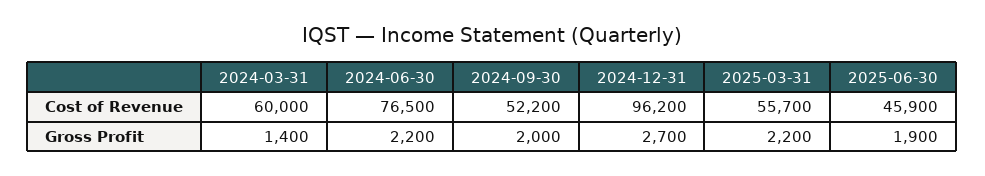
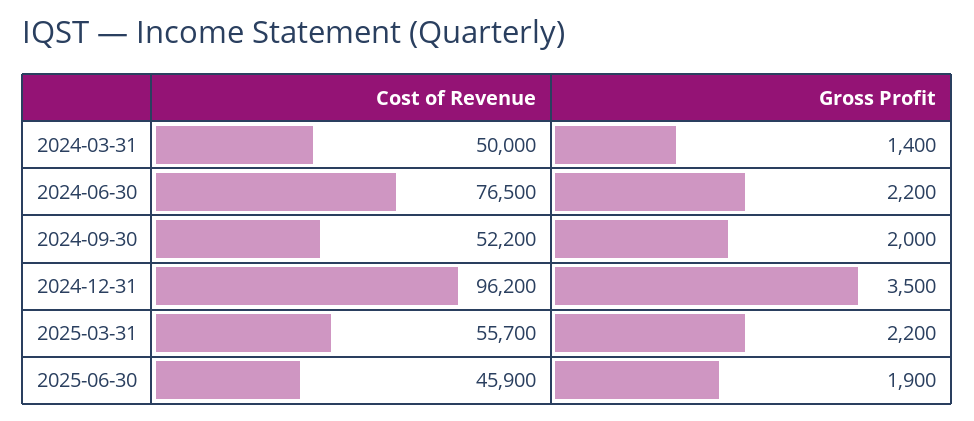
2024-03-31, Cost of Revenue: 60000 -> 50000
2024-12-31, Gross Profit: 2700 -> 3500

